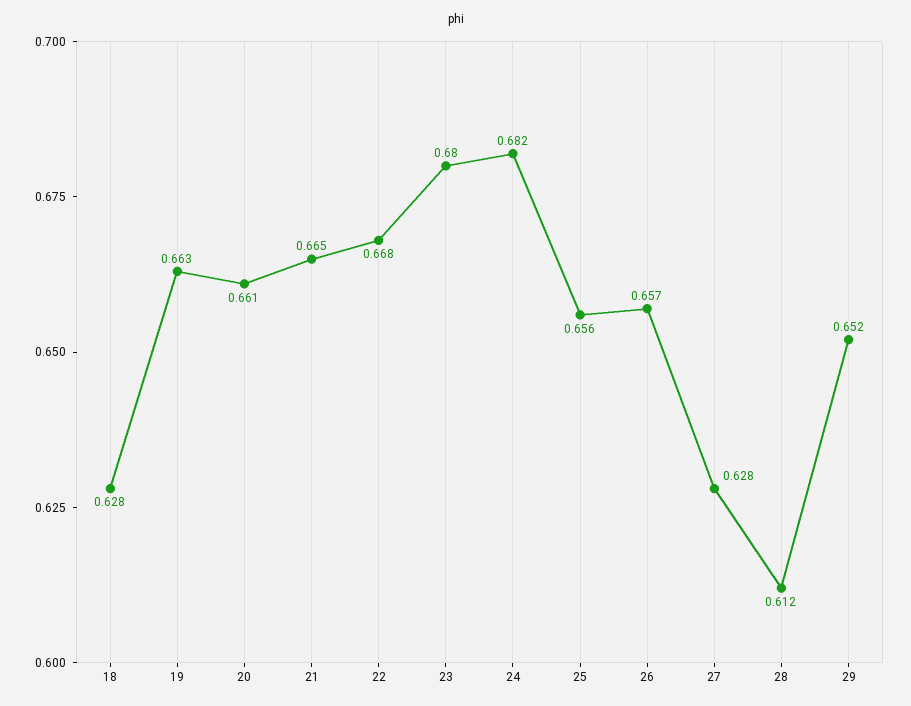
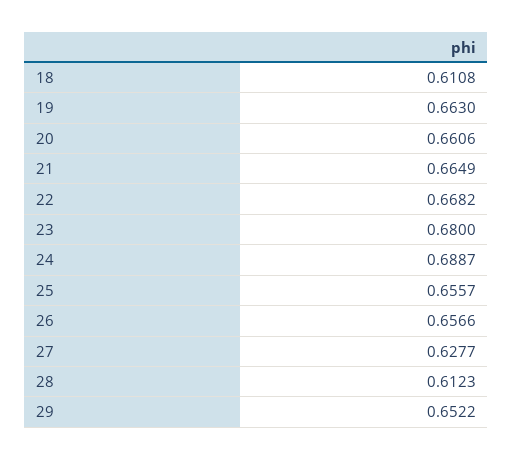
18: 0.628 -> 0.6108
24: 0.682 -> 0.6887

